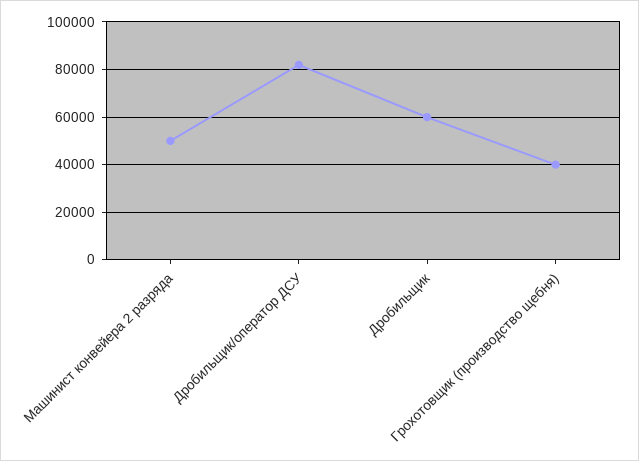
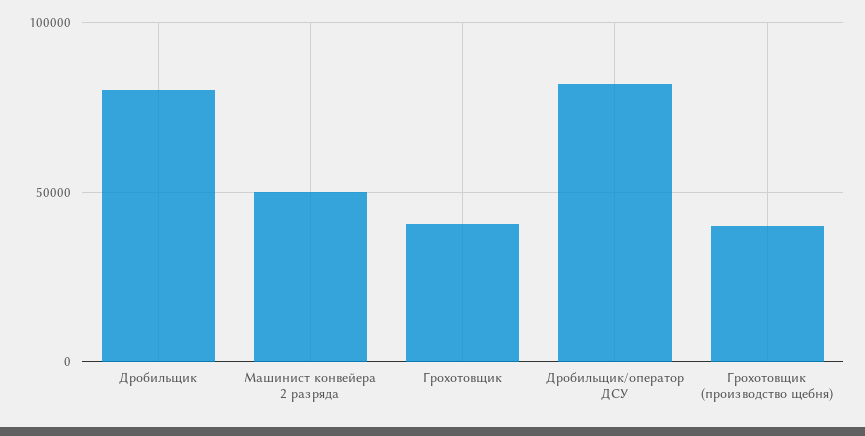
Дробильщик: 60000 -> 80000
Грохотовщик: none -> 40000

